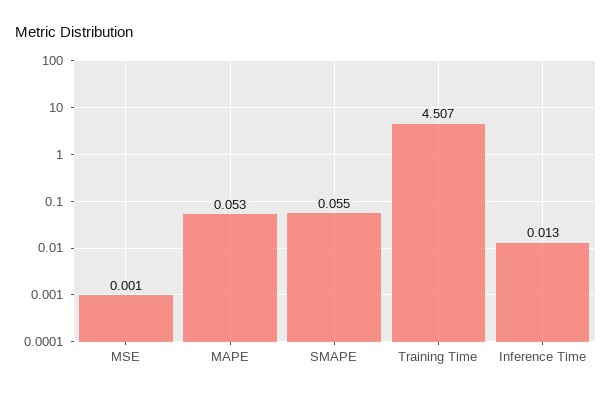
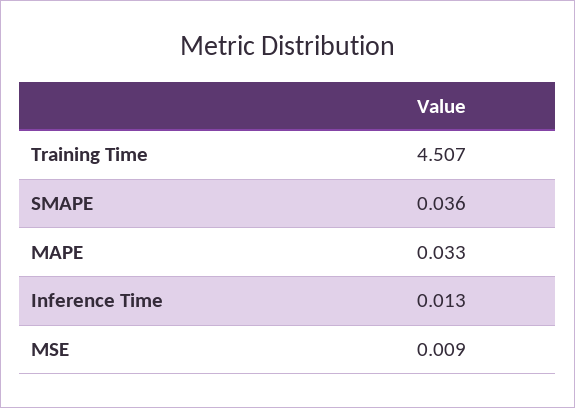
MSE: 0.001 -> 0.009
MAPE: 0.053 -> 0.033
SMAPE: 0.055 -> 0.036

